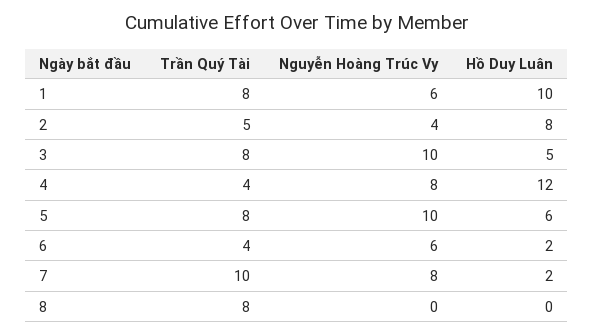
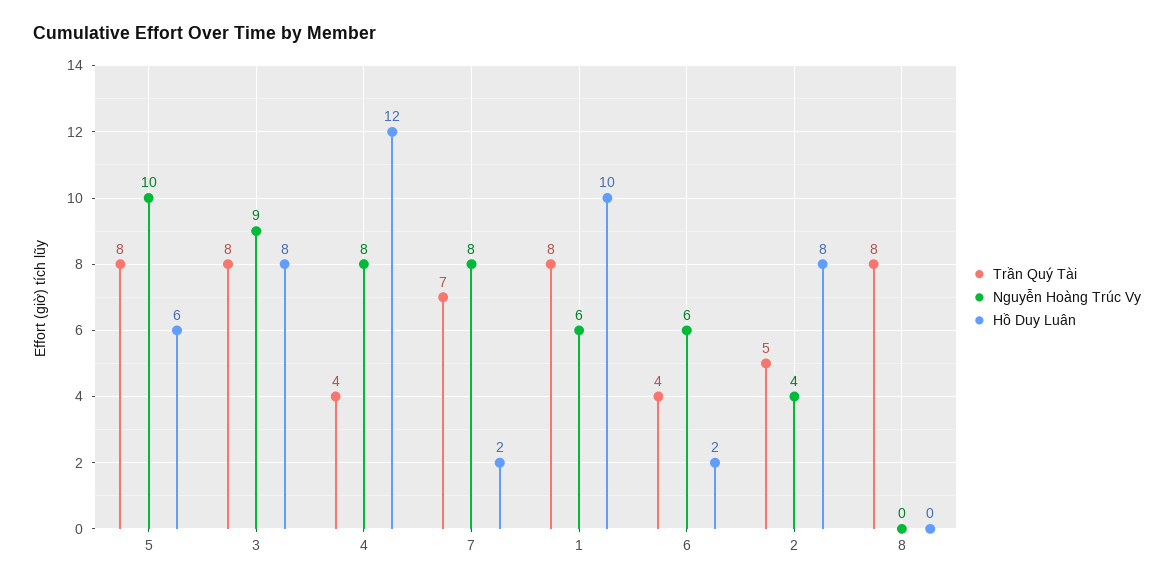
Nguyễn Hoàng Trúc Vy, 3: 10 -> 9
Hồ Duy Luân, 3: 5 -> 8
Trần Quý Tài, 7: 10 -> 7

